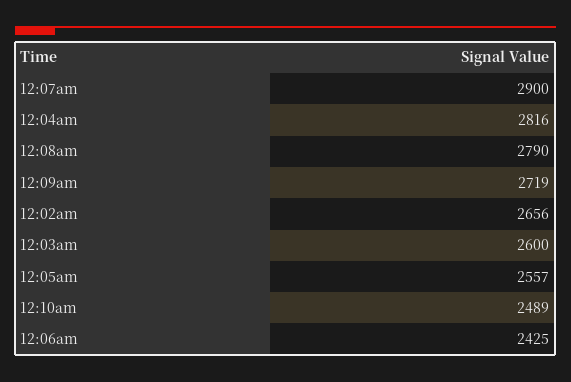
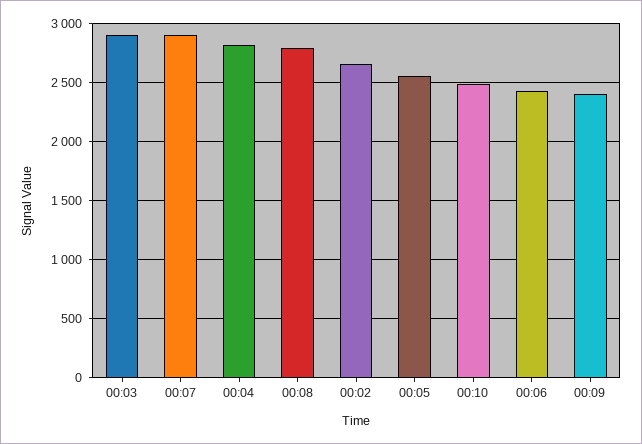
12:09am: 2719 -> 2400
12:03am: 2600 -> 2900

